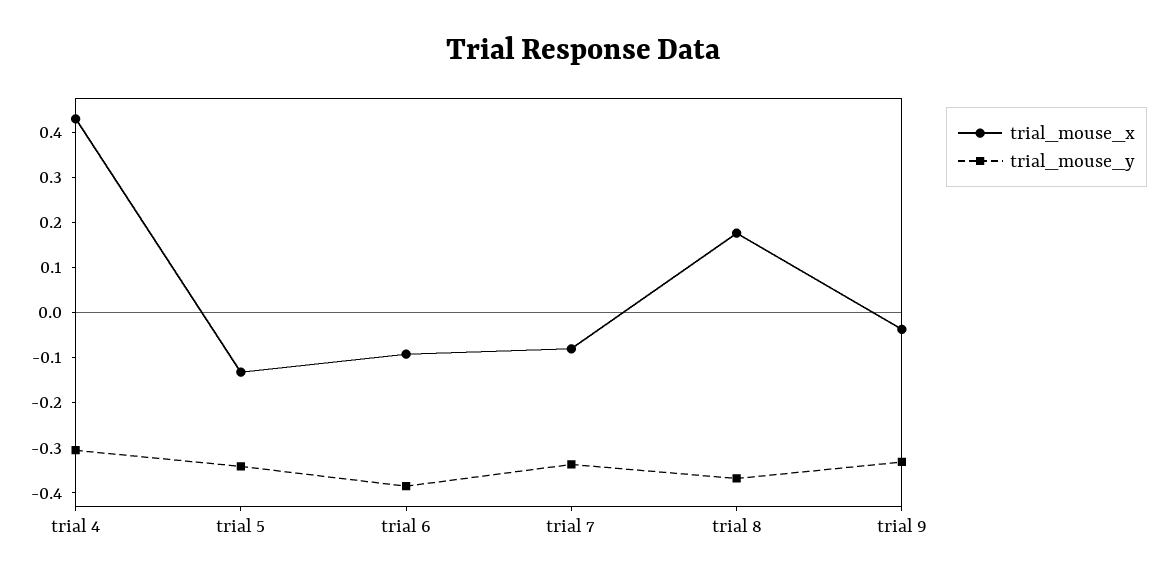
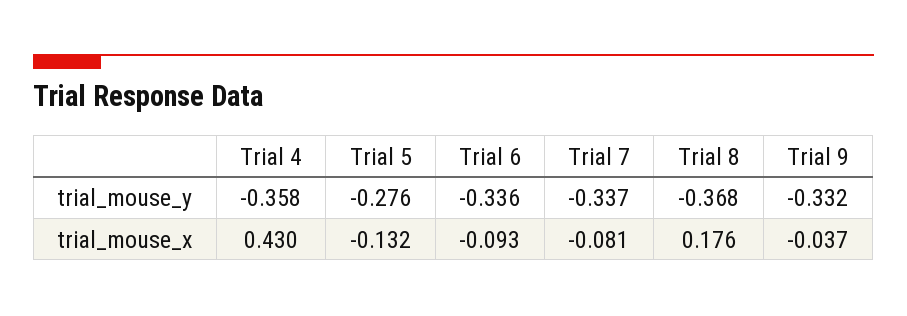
trial_mouse_y, trial 4: -0.3 -> -0.358
trial_mouse_y, trial 5: -0.34 -> -0.276
trial_mouse_y, trial 6: -0.38 -> -0.336

